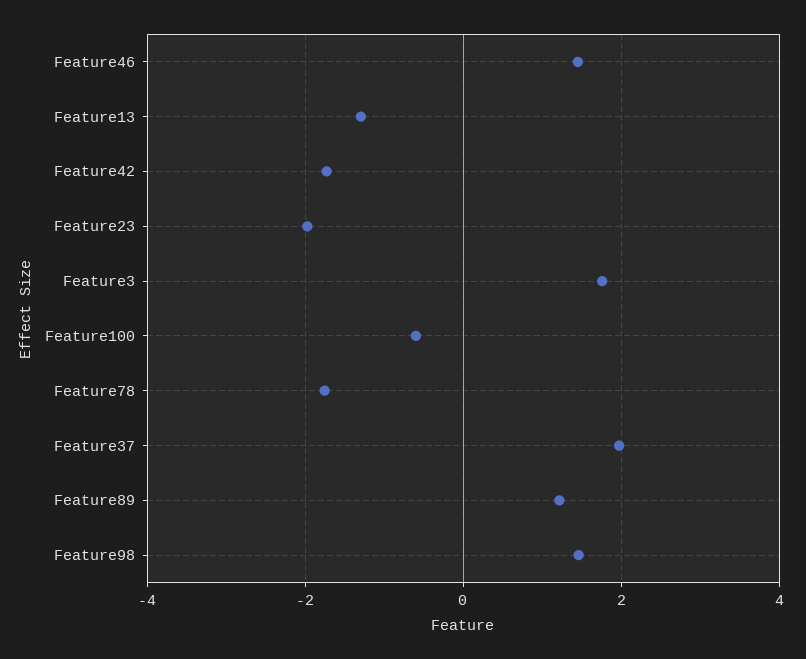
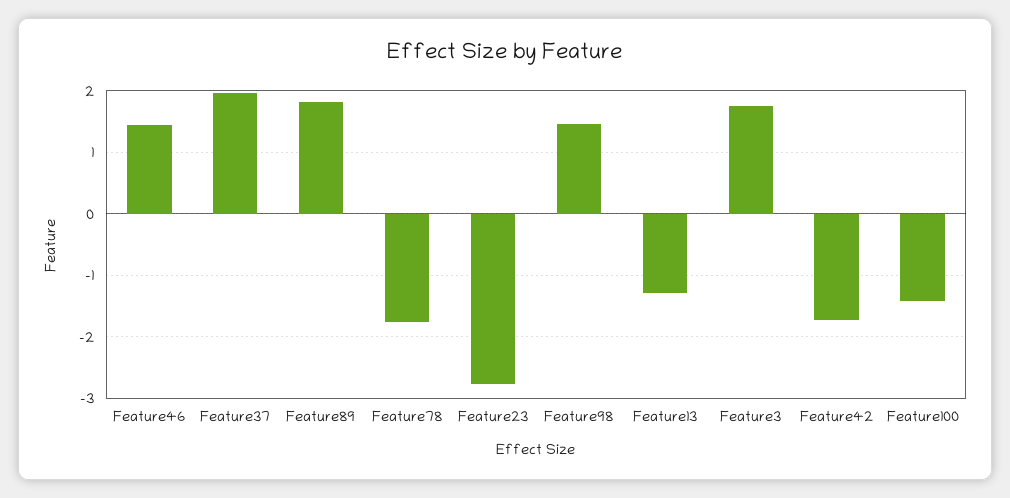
Feature23: -2 -> -2.8
Feature100: -0.6 -> -1.4
Feature89: 1.2 -> 1.8

